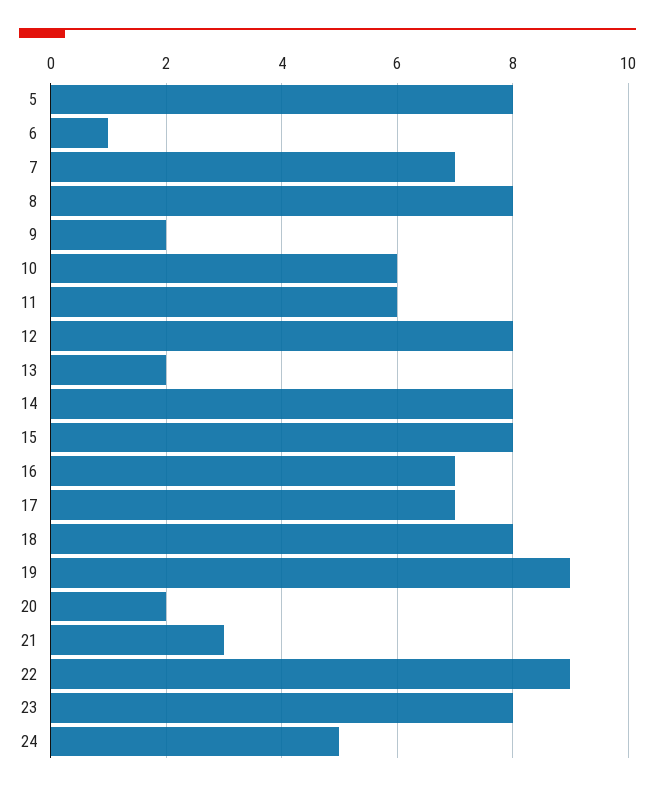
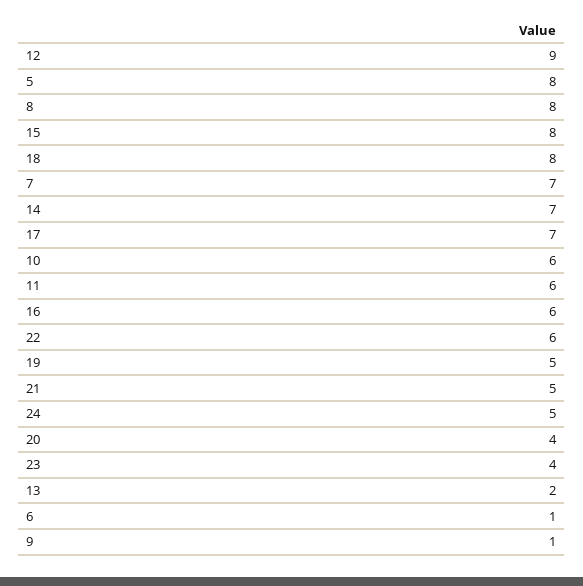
9: 2 -> 1
12: 8 -> 9
14: 8 -> 7
16: 7 -> 6
19: 9 -> 5
20: 2 -> 4
21: 3 -> 5
22: 9 -> 6
23: 8 -> 4

